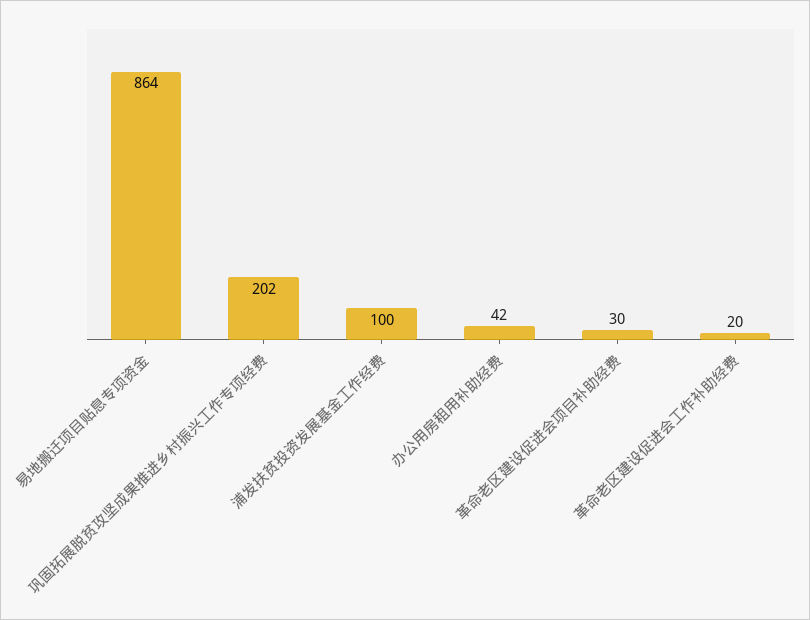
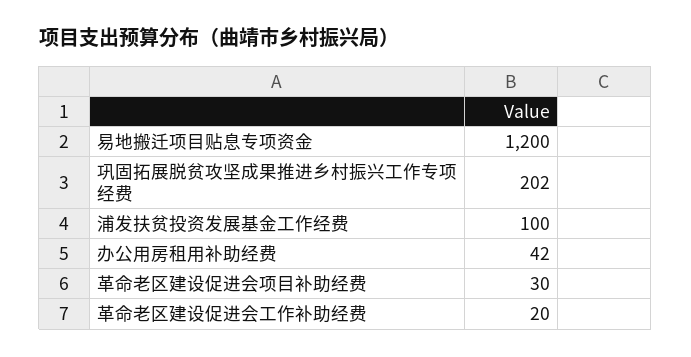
易地搬迁项目贴息专项资金: 864 -> 1200

